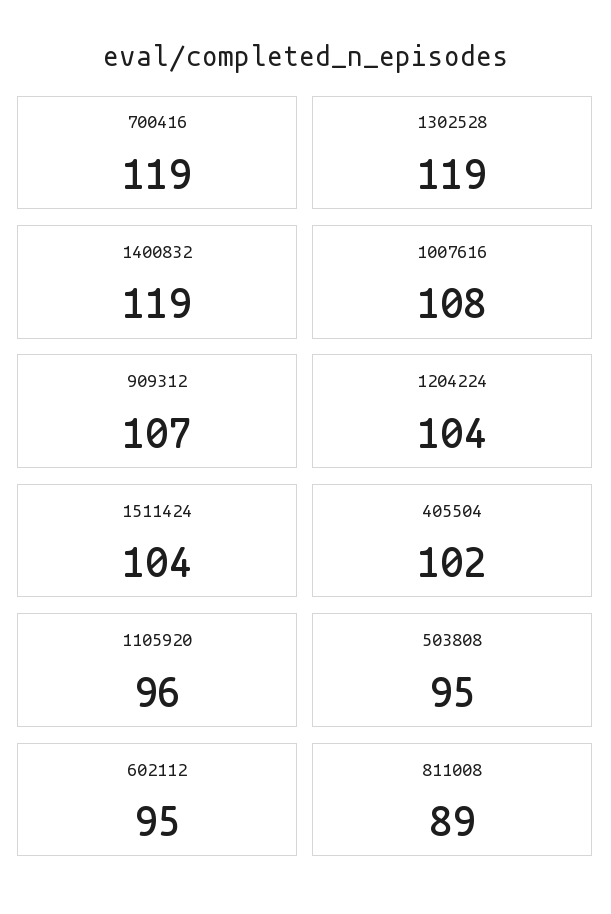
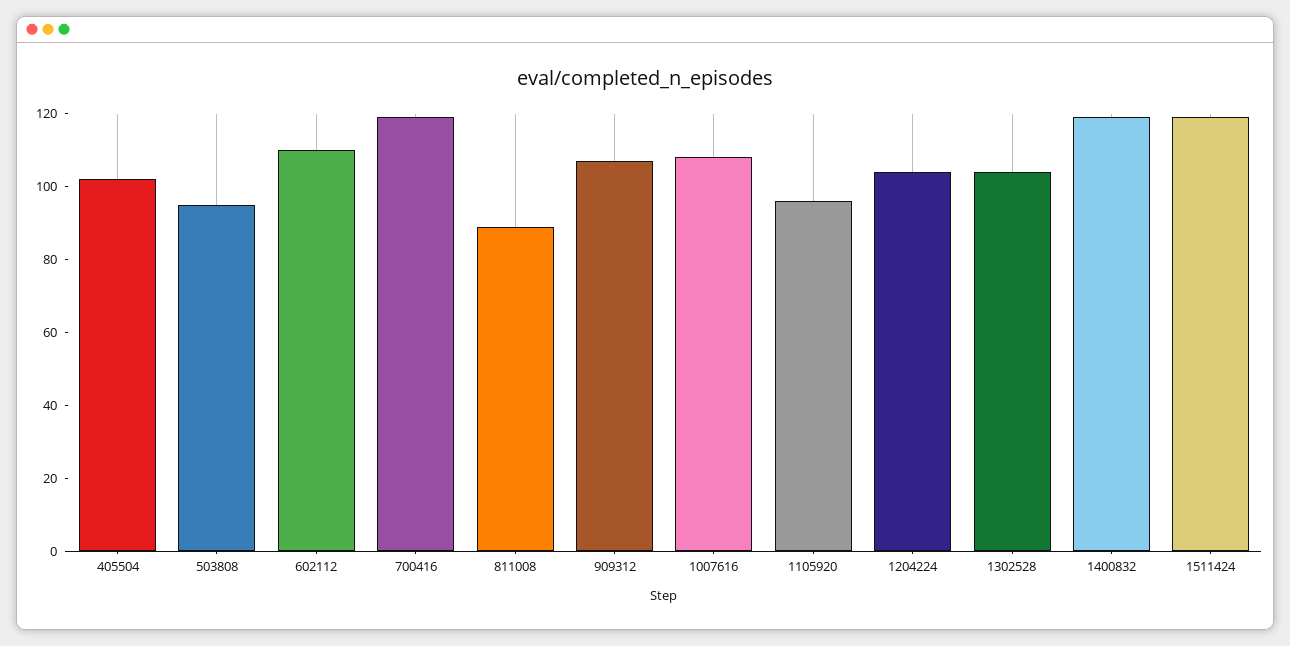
1302528: 119 -> 105
1511424: 104 -> 120
602112: 95 -> 110

